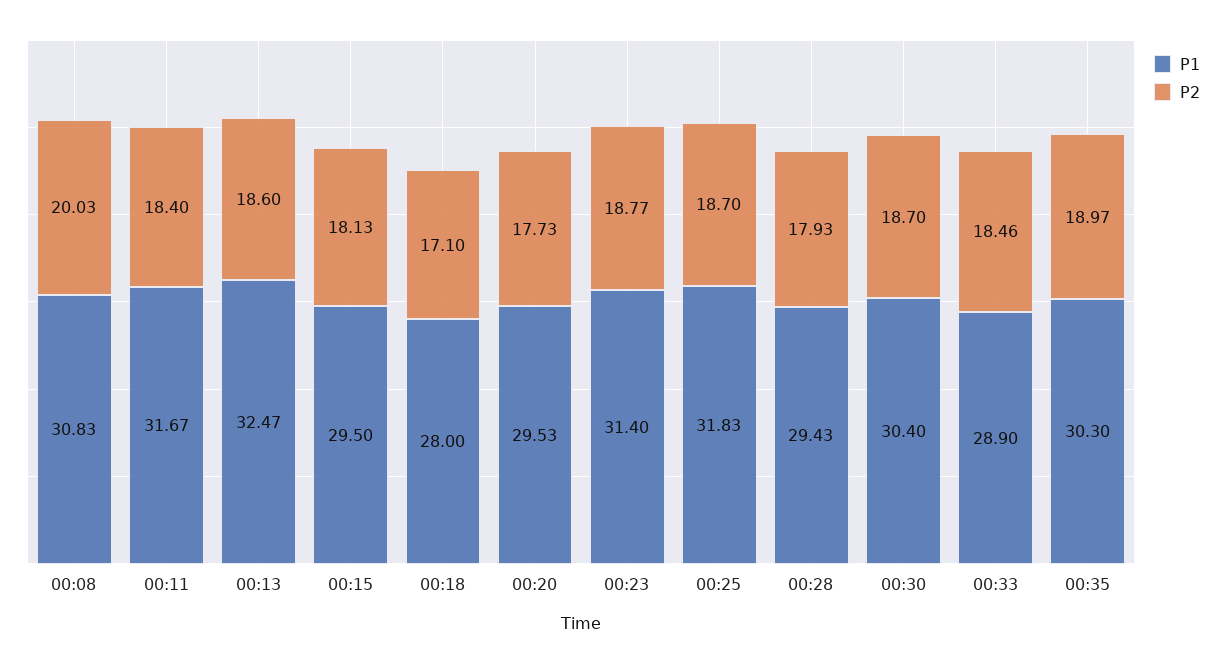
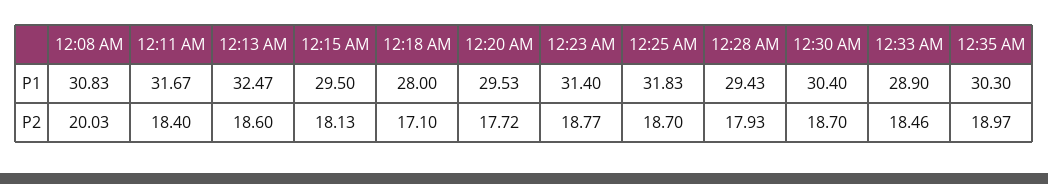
P2, 00:20: 17.73 -> 17.72

